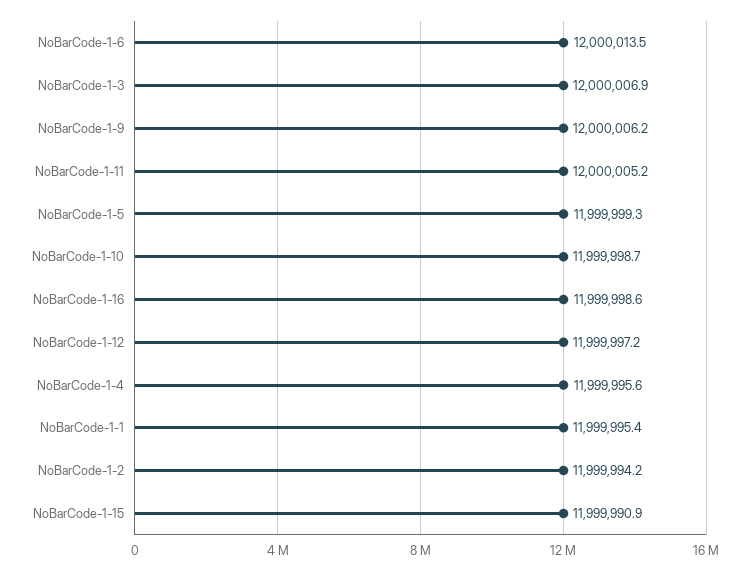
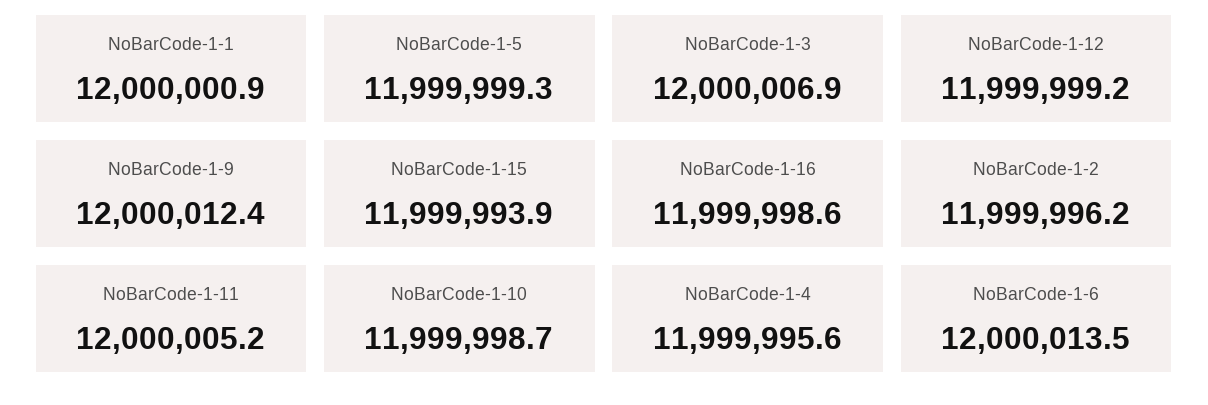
NoBarCode-1-9: 12000006.2 -> 12000012.4
NoBarCode-1-12: 11999997.2 -> 11999999.2
NoBarCode-1-1: 11999995.4 -> 12000000.9
NoBarCode-1-2: 11999994.2 -> 11999996.2
NoBarCode-1-15: 11999990.9 -> 11999993.9

